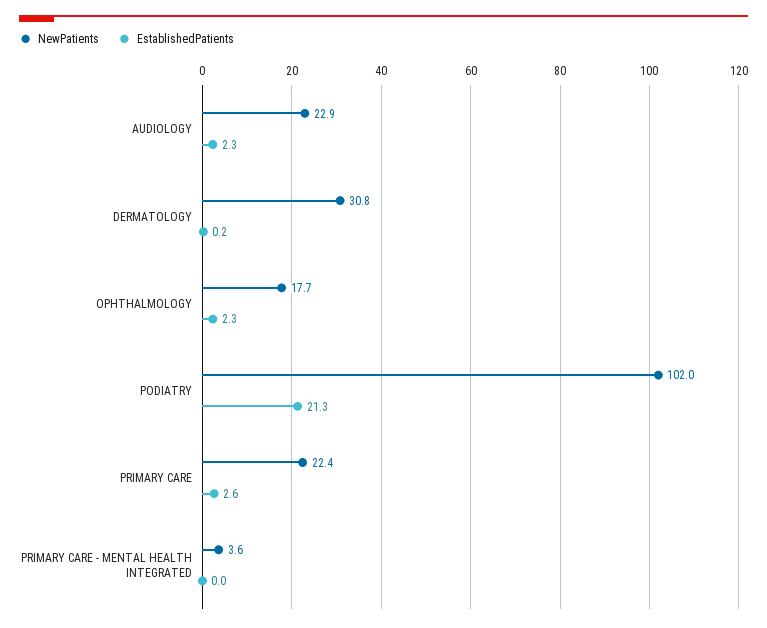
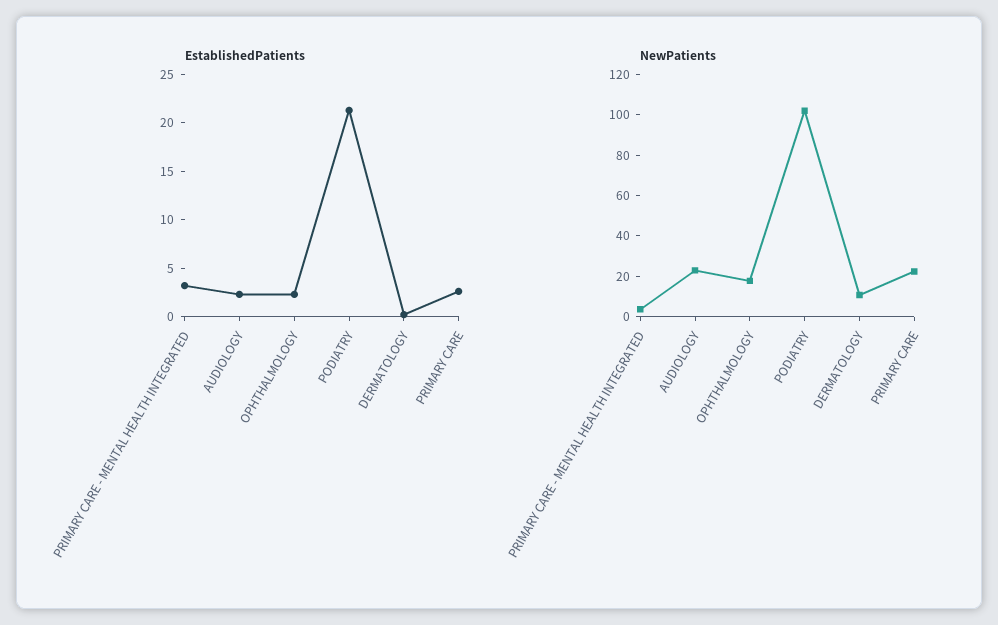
NewPatients, DERMATOLOGY: 30.8 -> 10
EstablishedPatients, PRIMARY CARE - MENTAL HEALTH INTEGRATED: 0 -> 3

